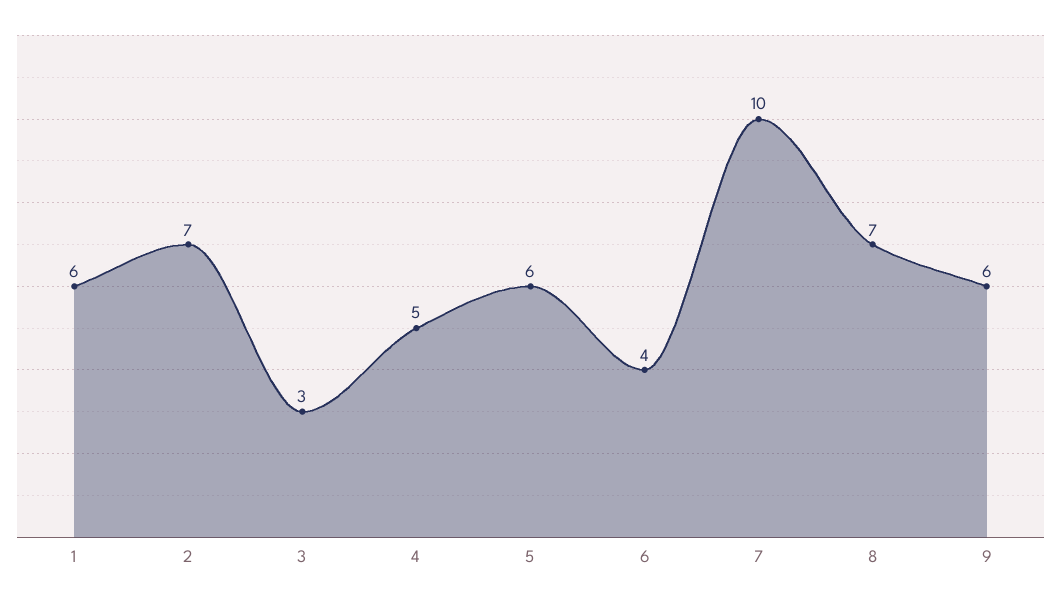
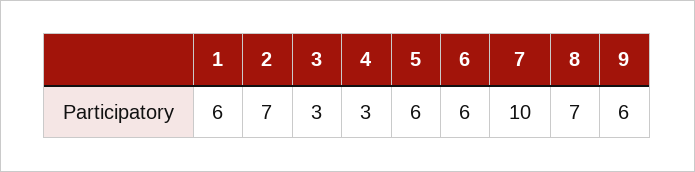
4: 5 -> 3
6: 4 -> 6

